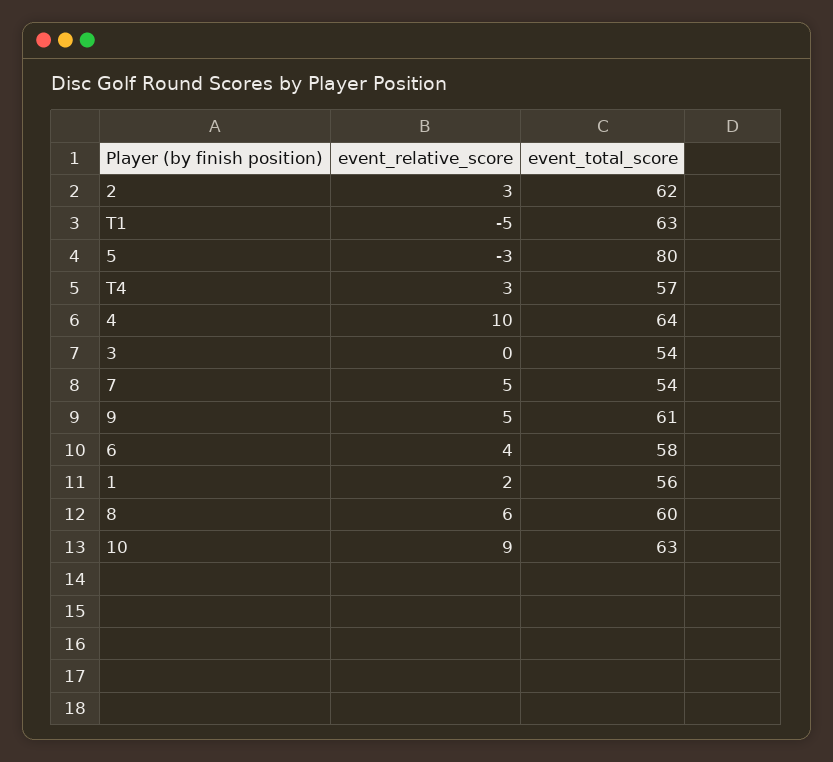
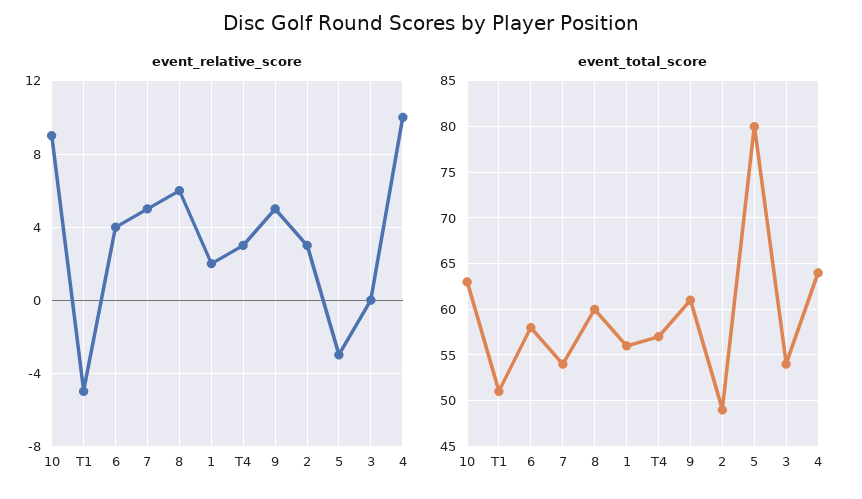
event_total_score, 2: 62 -> 49
event_total_score, T1: 63 -> 51

